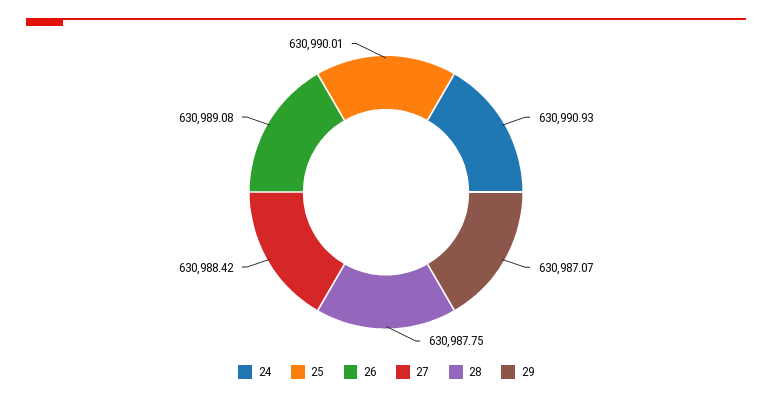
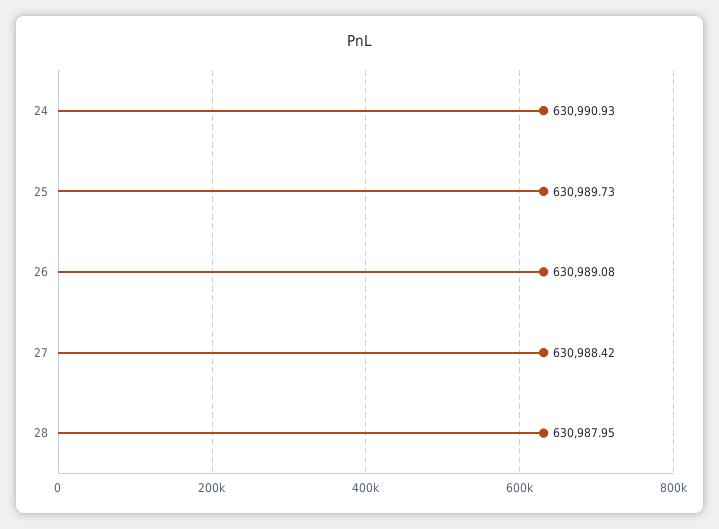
25: 630990.01 -> 630989.73
28: 630987.75 -> 630987.95
29: 630987.07 -> none

